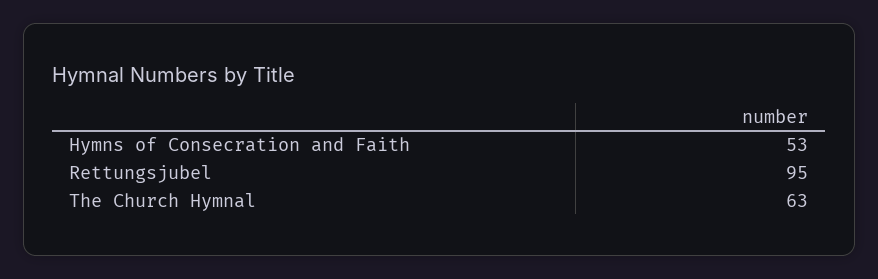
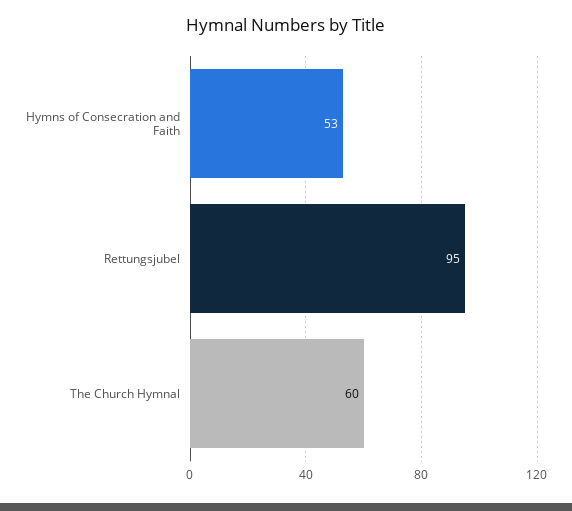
The Church Hymnal: 63 -> 60

